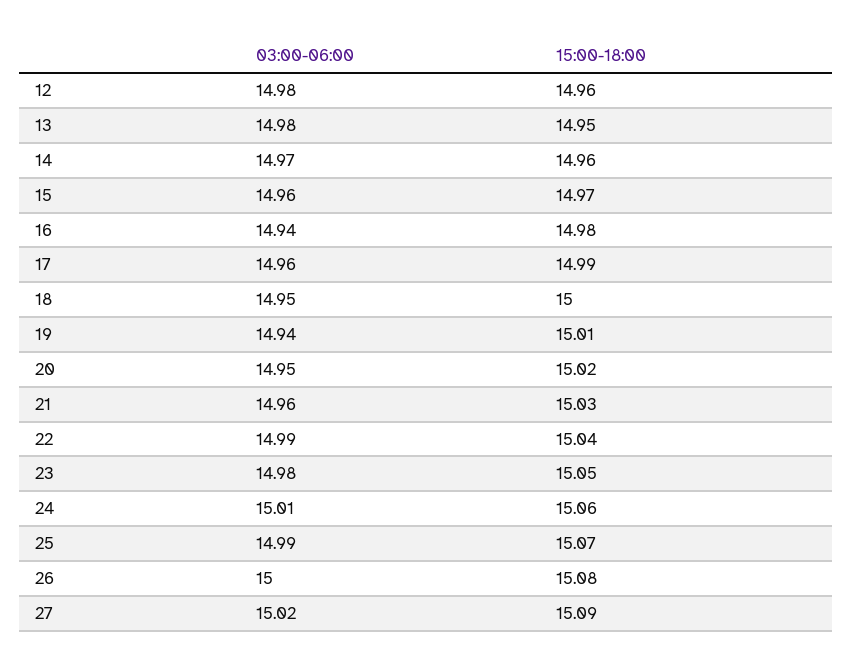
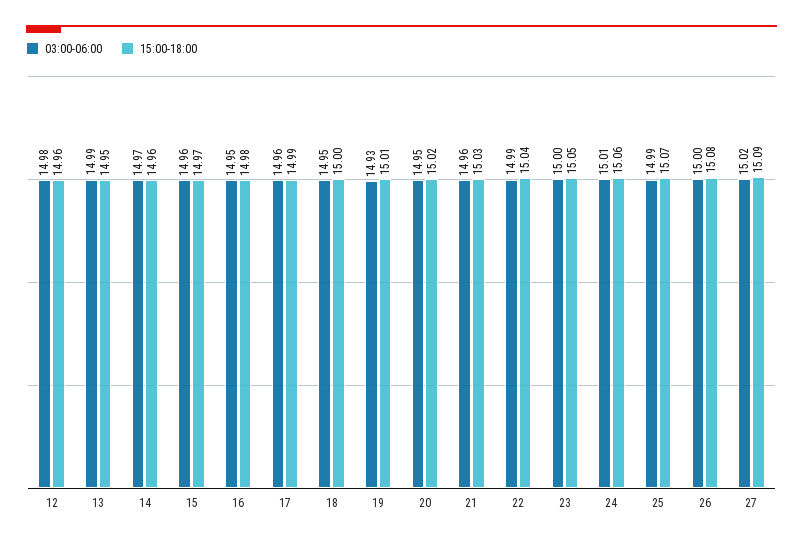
03:00-06:00, 13: 14.98 -> 14.99
03:00-06:00, 16: 14.94 -> 14.95
03:00-06:00, 19: 14.94 -> 14.93
03:00-06:00, 23: 14.98 -> 15

